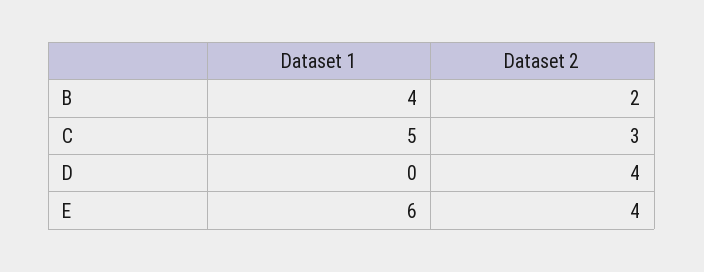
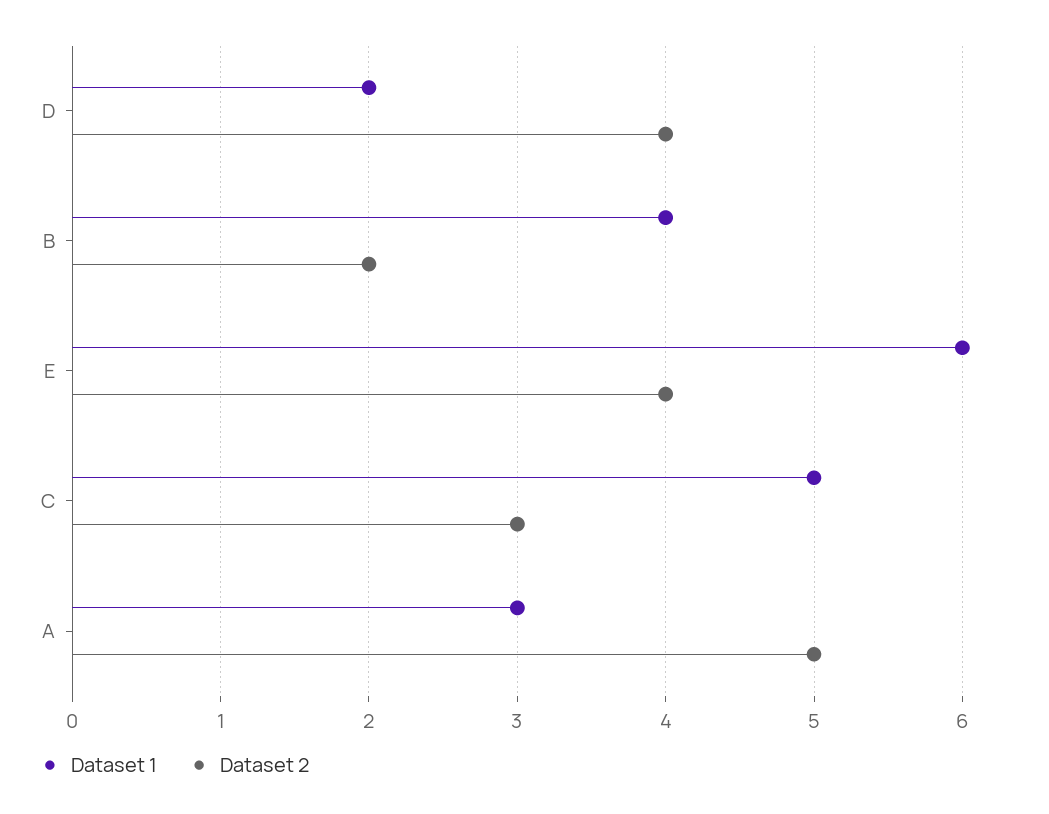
Dataset 1, D: 0 -> 2
Dataset 1, A: none -> 3
Dataset 2, A: none -> 5

